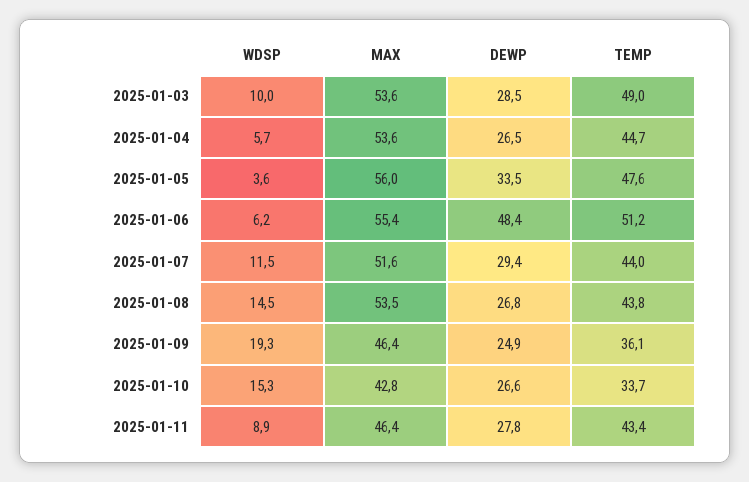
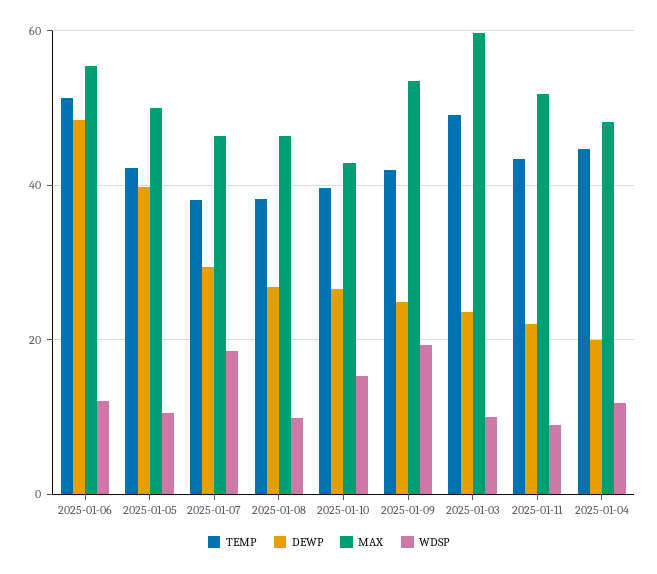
MAX, 2025-01-03: 53.6 -> 60
DEWP, 2025-01-03: 28.5 -> 24
WDSP, 2025-01-04: 5.7 -> 12
MAX, 2025-01-04: 53.6 -> 48
DEWP, 2025-01-04: 26.5 -> 20
WDSP, 2025-01-05: 3.6 -> 10
MAX, 2025-01-05: 56 -> 50
DEWP, 2025-01-05: 33.5 -> 40
TEMP, 2025-01-05: 47.6 -> 42
WDSP, 2025-01-06: 6.2 -> 12
WDSP, 2025-01-07: 11.5 -> 18
MAX, 2025-01-07: 51.6 -> 46
TEMP, 2025-01-07: 44 -> 38
WDSP, 2025-01-08: 14.5 -> 10
MAX, 2025-01-08: 53.5 -> 46
TEMP, 2025-01-08: 43.8 -> 38
MAX, 2025-01-09: 46.4 -> 54
TEMP, 2025-01-09: 36.1 -> 42
TEMP, 2025-01-10: 33.7 -> 40
MAX, 2025-01-11: 46.4 -> 52
DEWP, 2025-01-11: 27.8 -> 22

